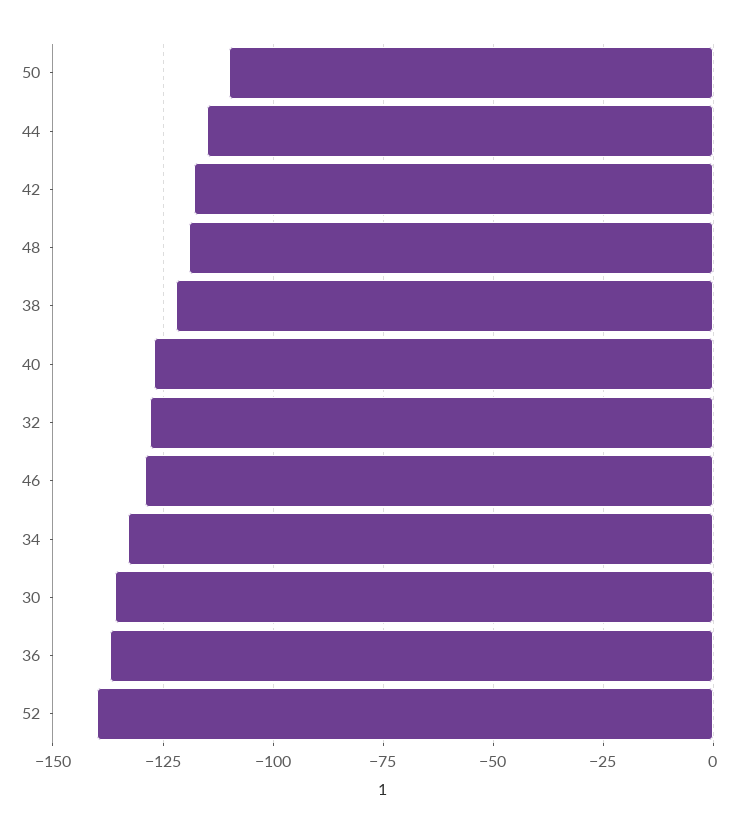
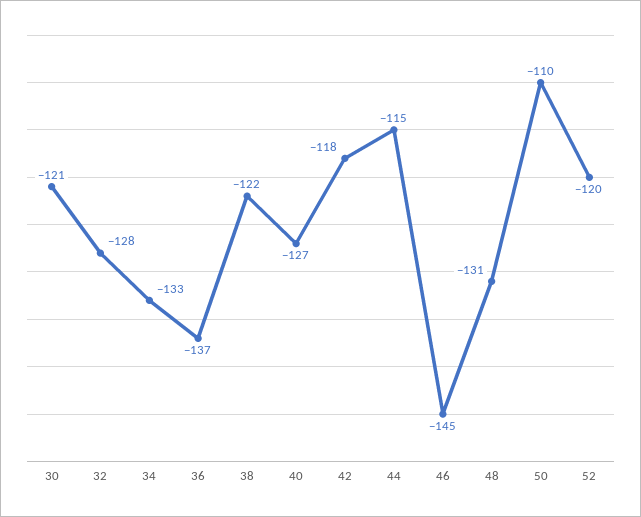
48: -120 -> -131
46: -130 -> -145
30: -135 -> -121
52: -140 -> -120

